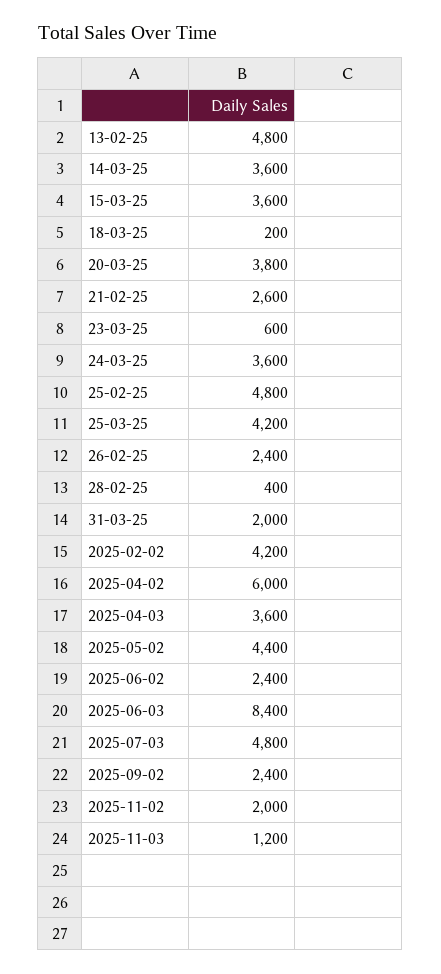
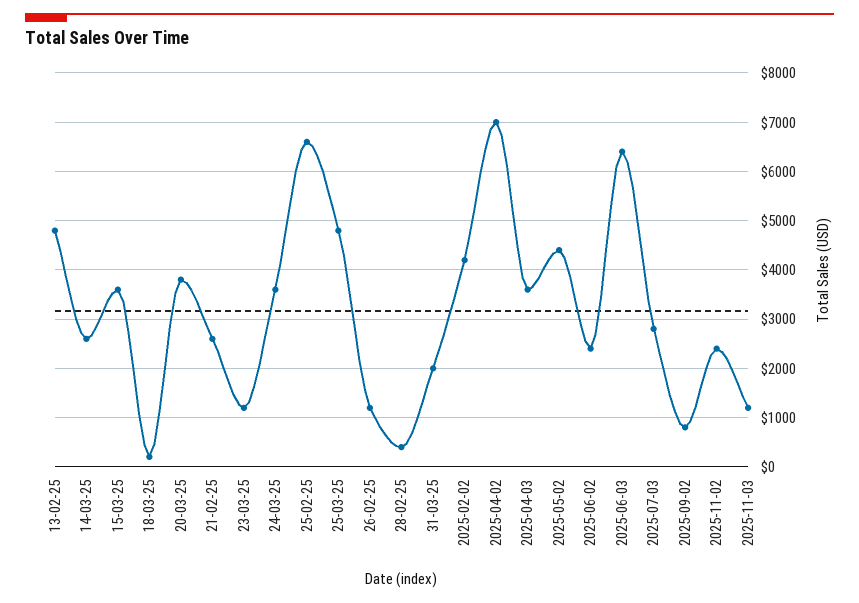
14-03-25: 3600 -> 2600
23-03-25: 600 -> 1200
25-02-25: 4800 -> 6600
25-03-25: 4200 -> 4800
26-02-25: 2400 -> 1200
2025-04-02: 6000 -> 7000
2025-06-03: 8400 -> 6400
2025-07-03: 4800 -> 2800
2025-09-02: 2400 -> 800
2025-11-02: 2000 -> 2400

